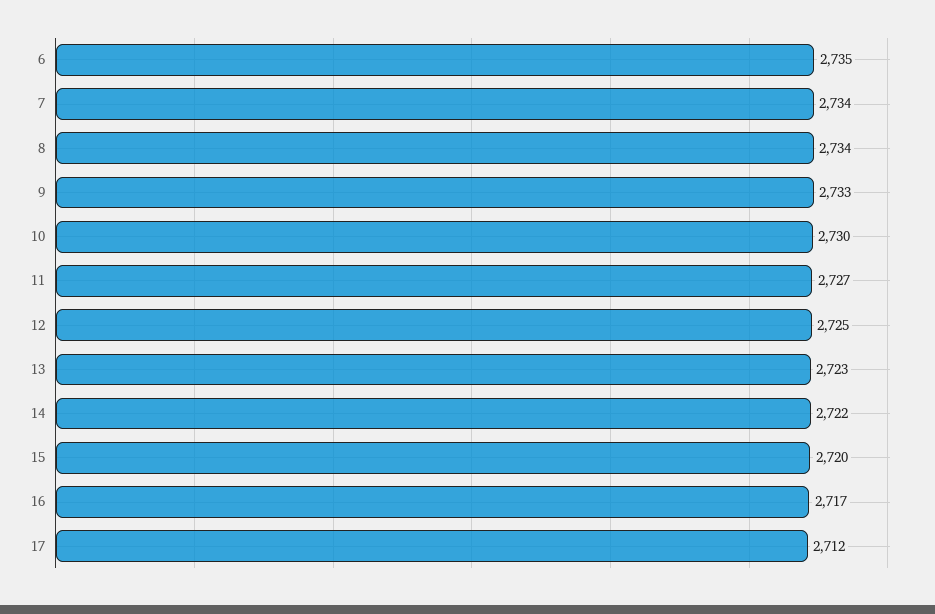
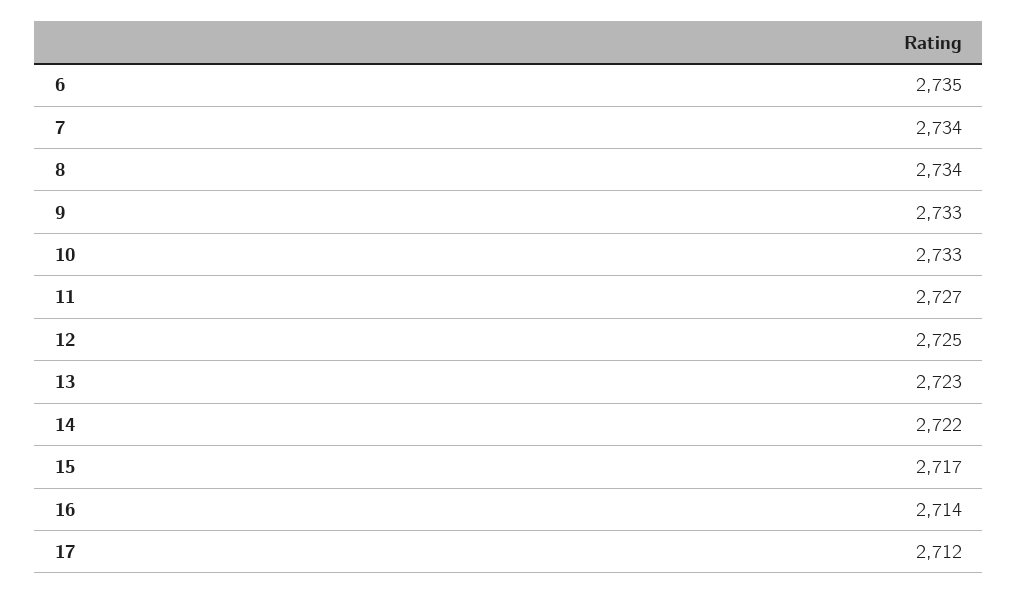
10: 2730 -> 2733
15: 2720 -> 2717
16: 2717 -> 2714

